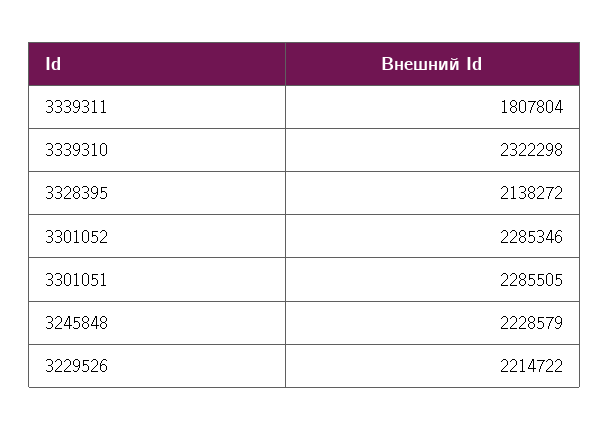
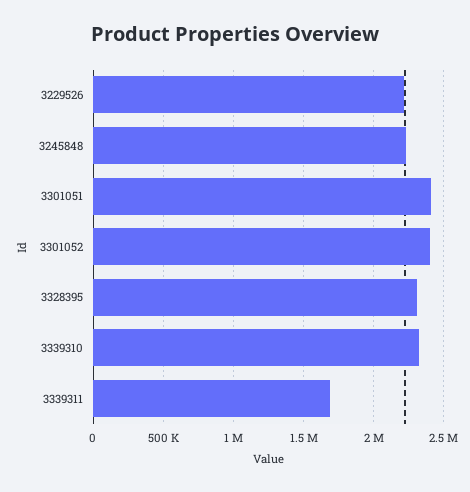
3339311: 1807804 -> 1700000
3328395: 2138272 -> 2300000
3301052: 2285346 -> 2400000
3301051: 2285505 -> 2400000

